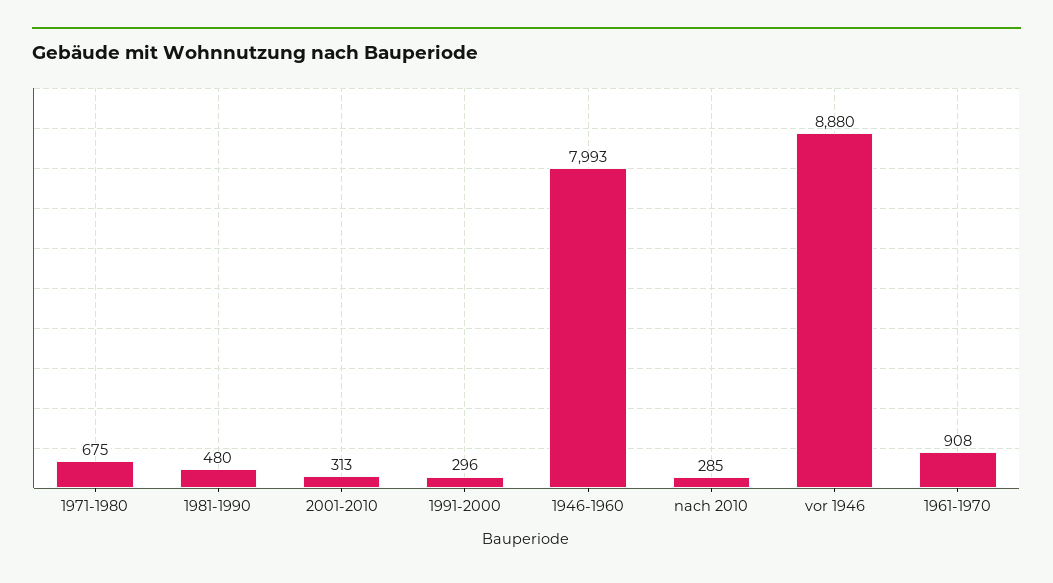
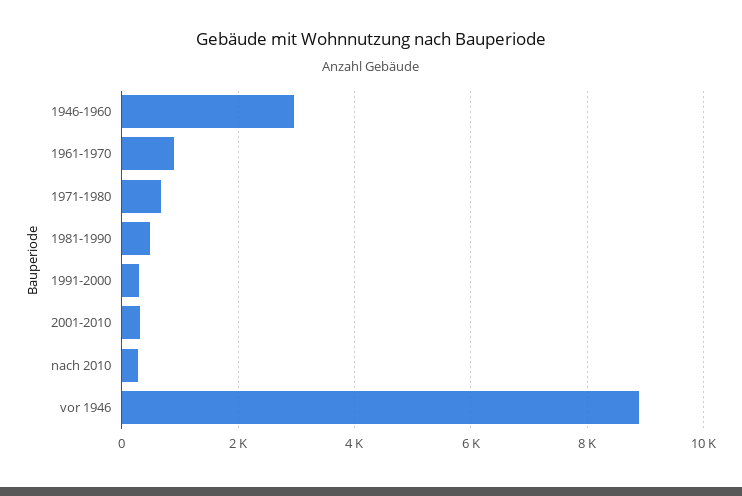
1946-1960: 7993 -> 3000

